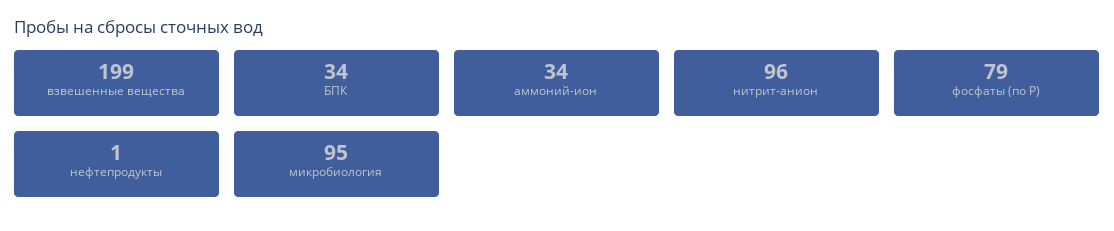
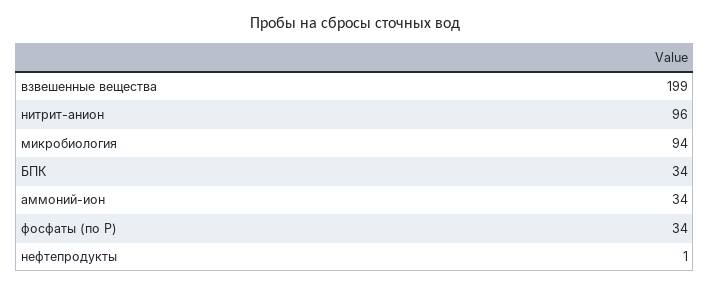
фосфаты (по Р): 79 -> 34
микробиология: 95 -> 94

